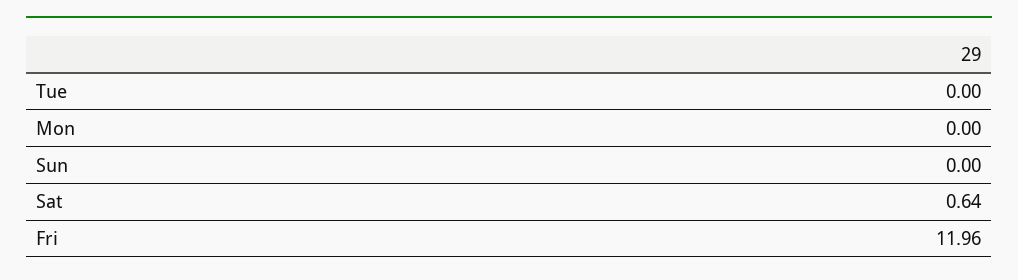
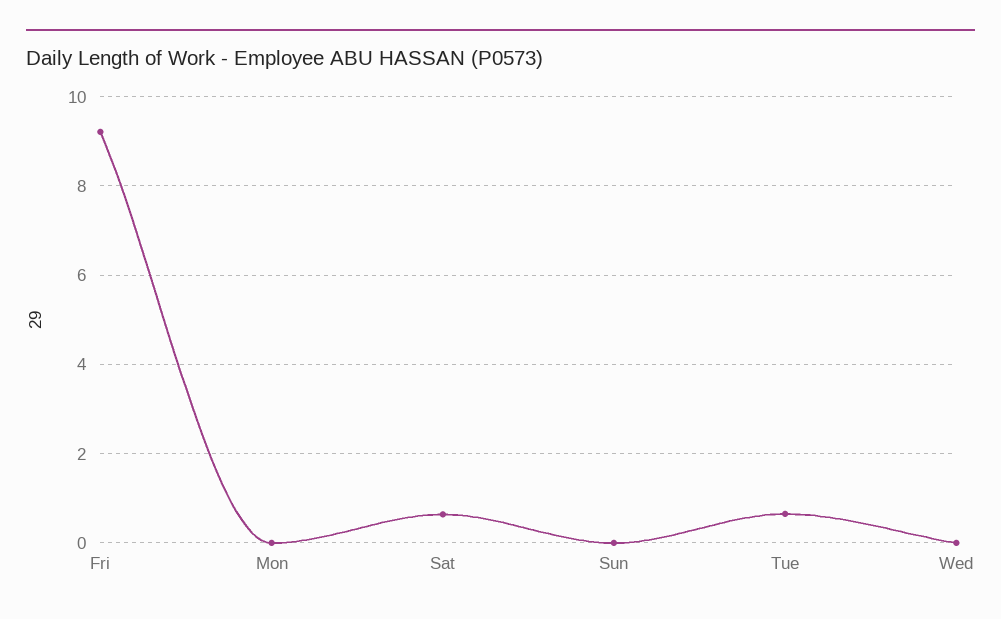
Tue: 0 -> 0.6
Fri: 11.96 -> 9.2
Wed: none -> 0

